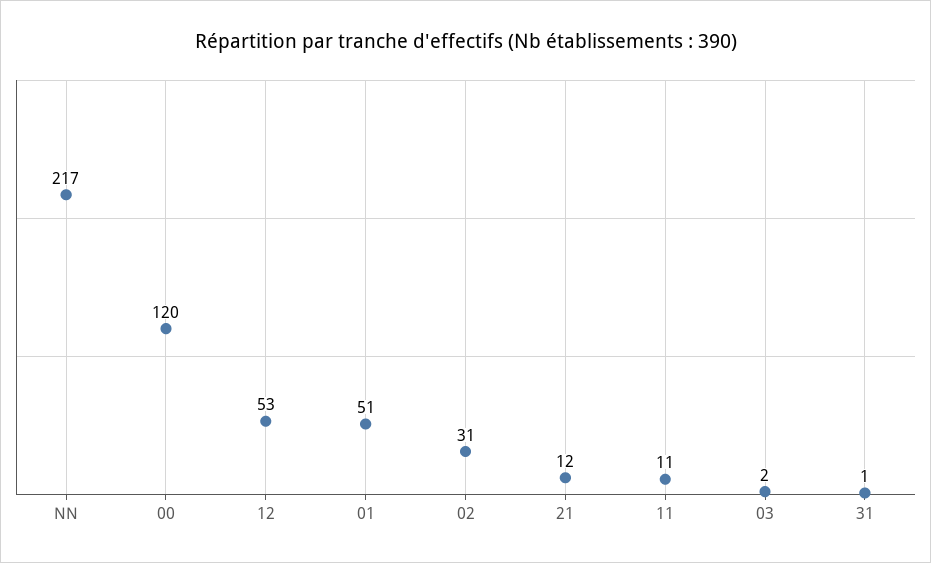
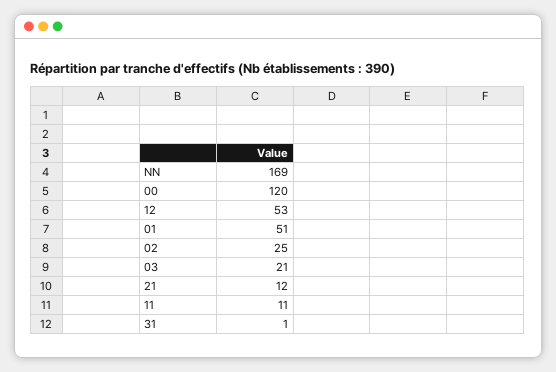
NN: 217 -> 169
02: 31 -> 25
03: 2 -> 21

